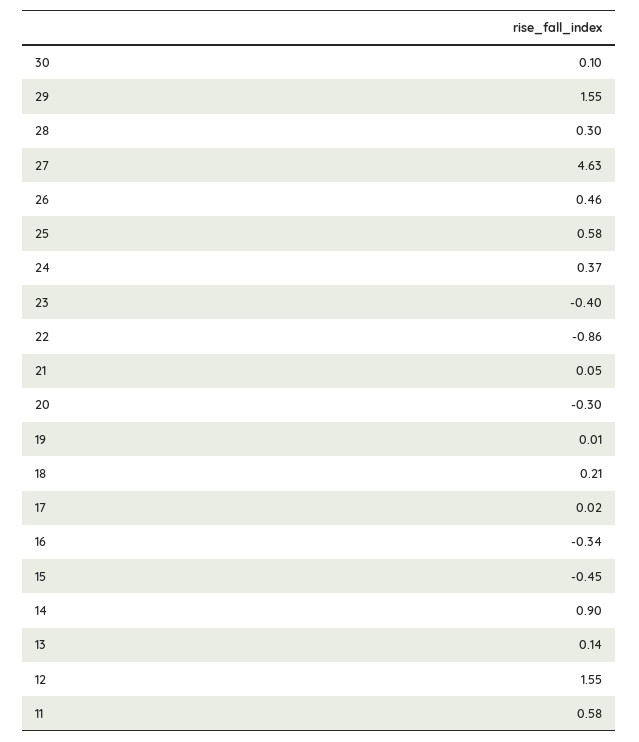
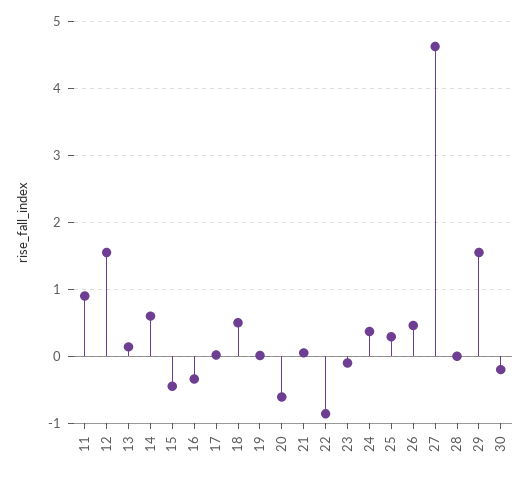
30: 0.1 -> -0.2
28: 0.3 -> 0
25: 0.58 -> 0.3
23: -0.4 -> -0.1
20: -0.3 -> -0.6
18: 0.21 -> 0.5
14: 0.9 -> 0.6
11: 0.58 -> 0.9

